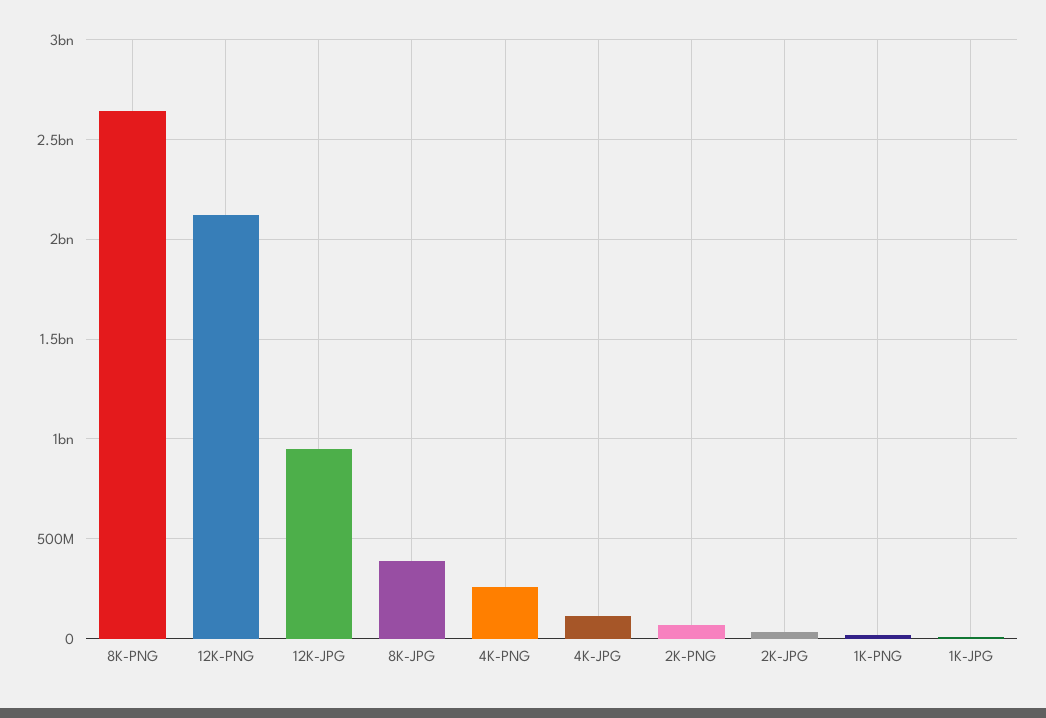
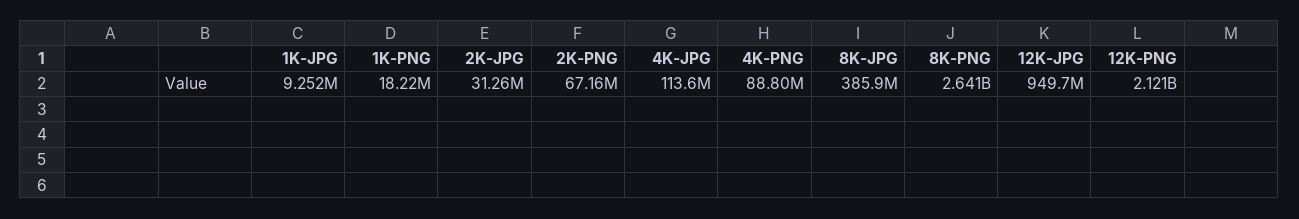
4K-PNG: 250000000 -> 88800000

